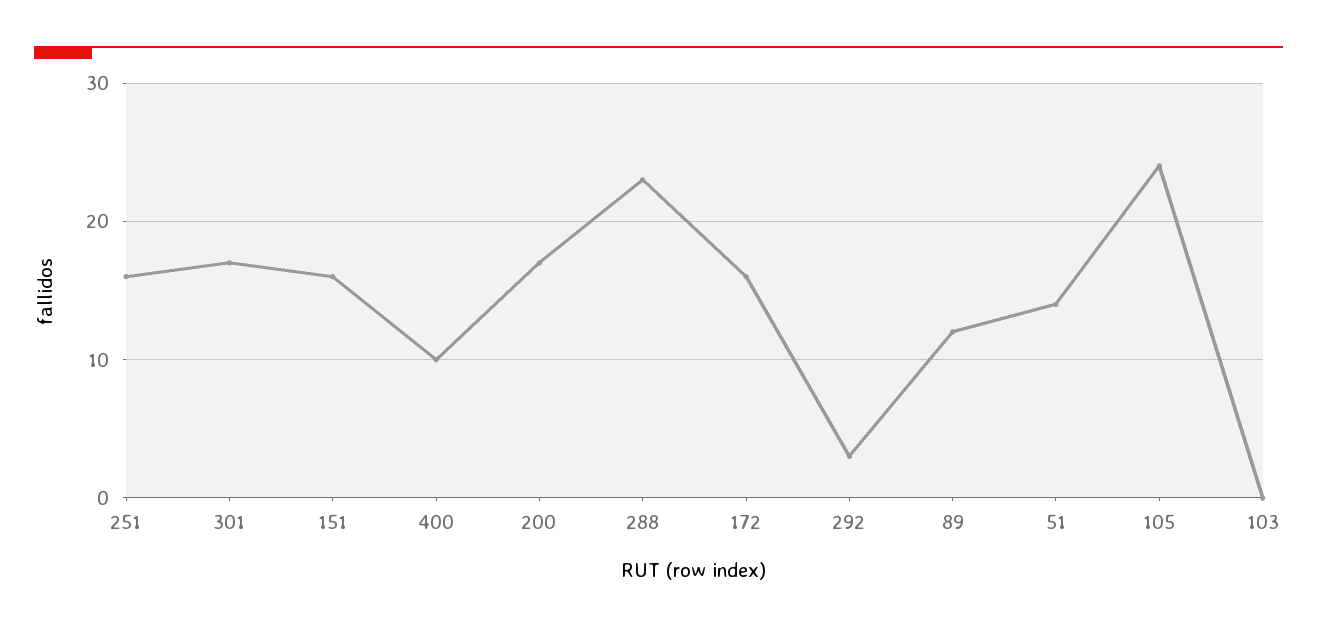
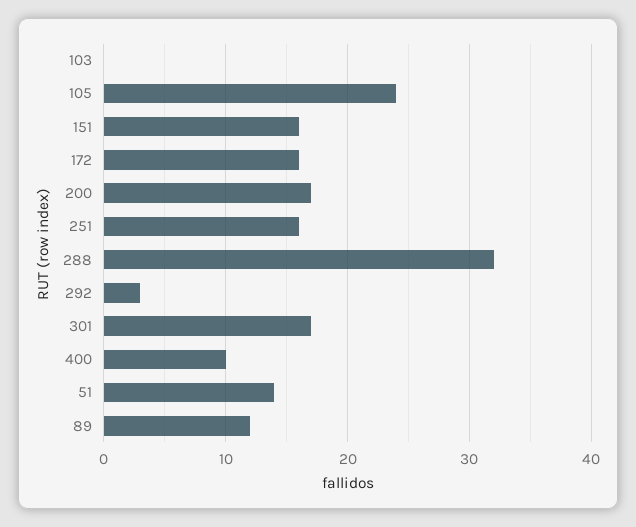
288: 23 -> 32

